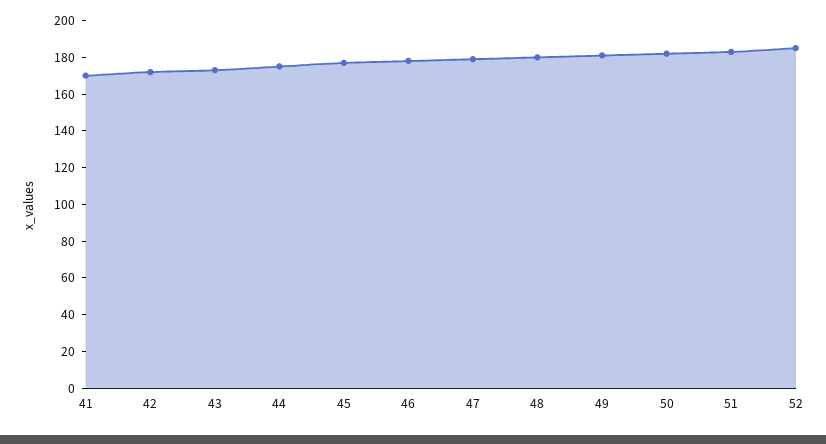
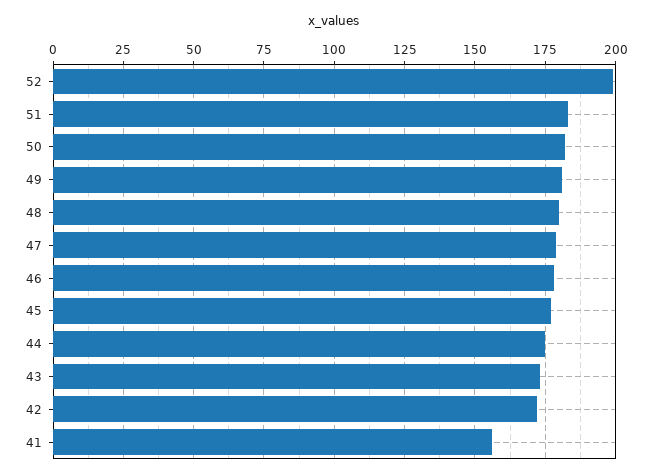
41: 170 -> 155
52: 185 -> 200

